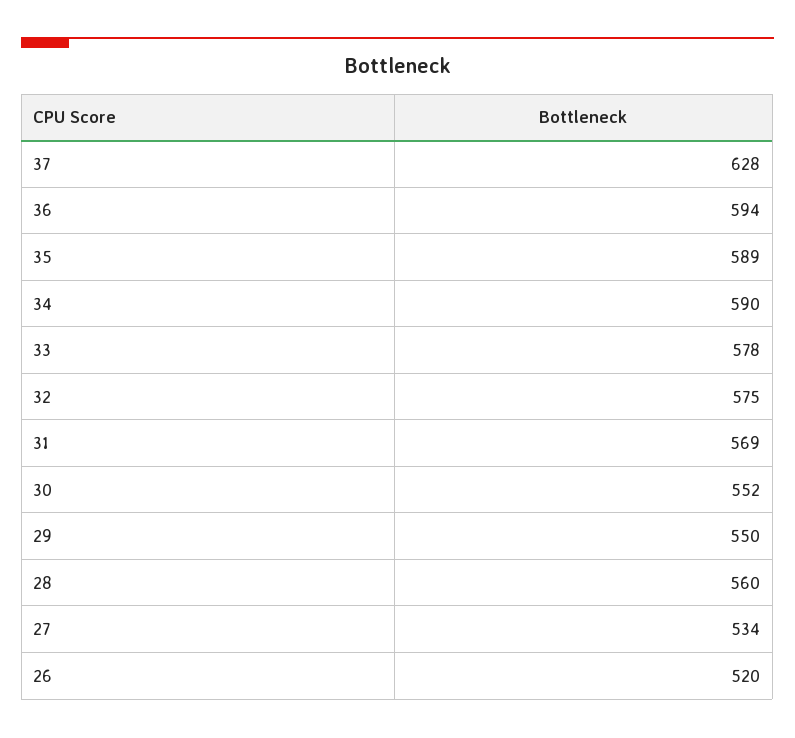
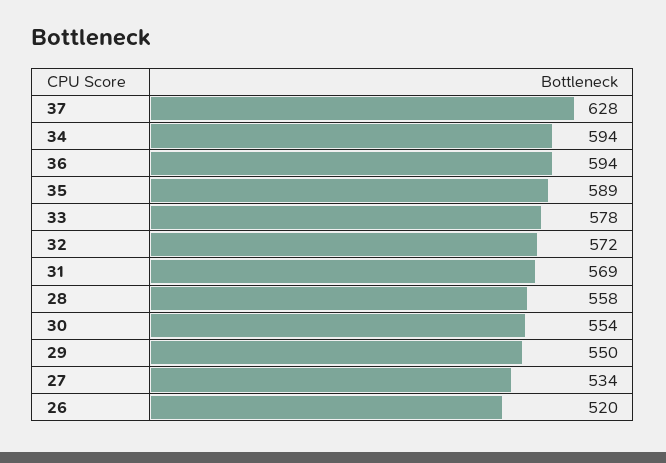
34: 590 -> 594
32: 575 -> 572
30: 552 -> 554
28: 560 -> 558

